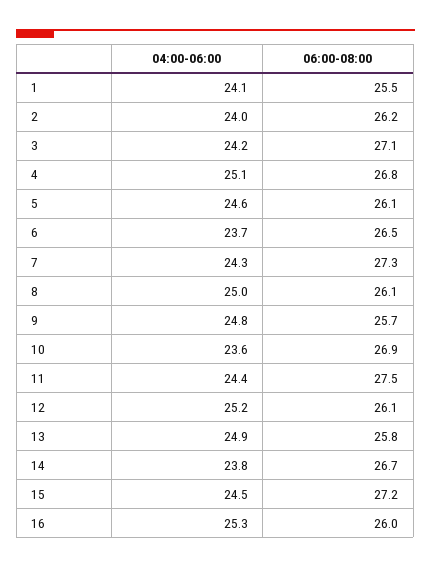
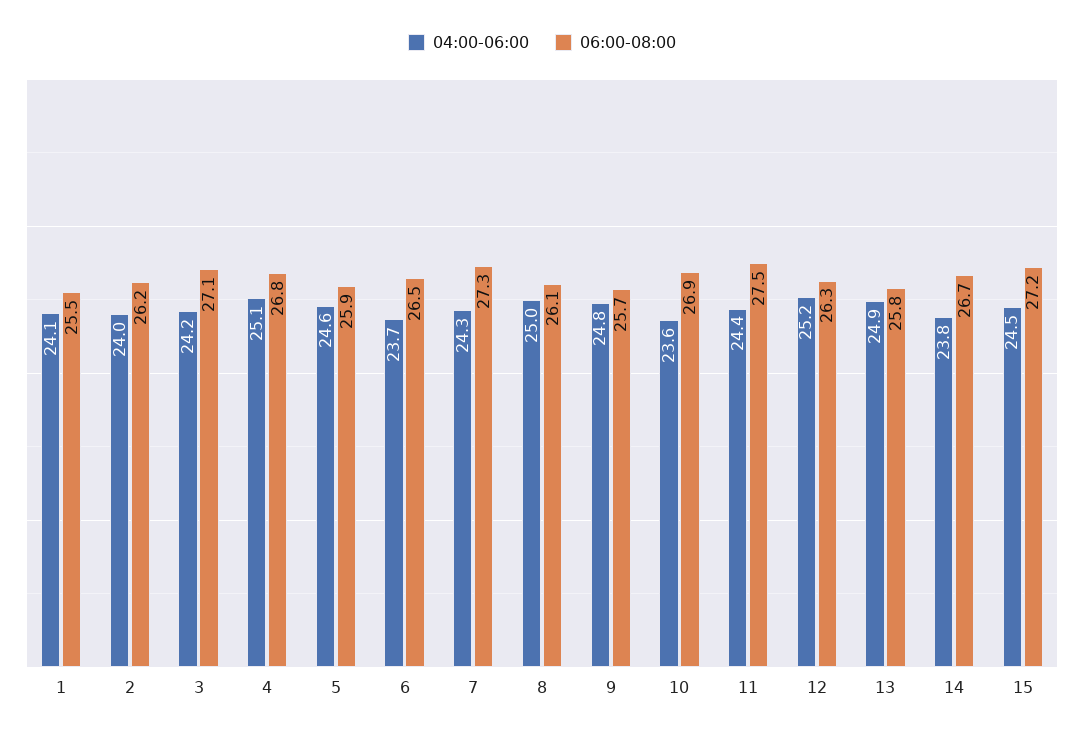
06:00-08:00, 5: 26.1 -> 25.9
06:00-08:00, 12: 26.1 -> 26.3
04:00-06:00, 16: 25.3 -> none
06:00-08:00, 16: 26 -> none

